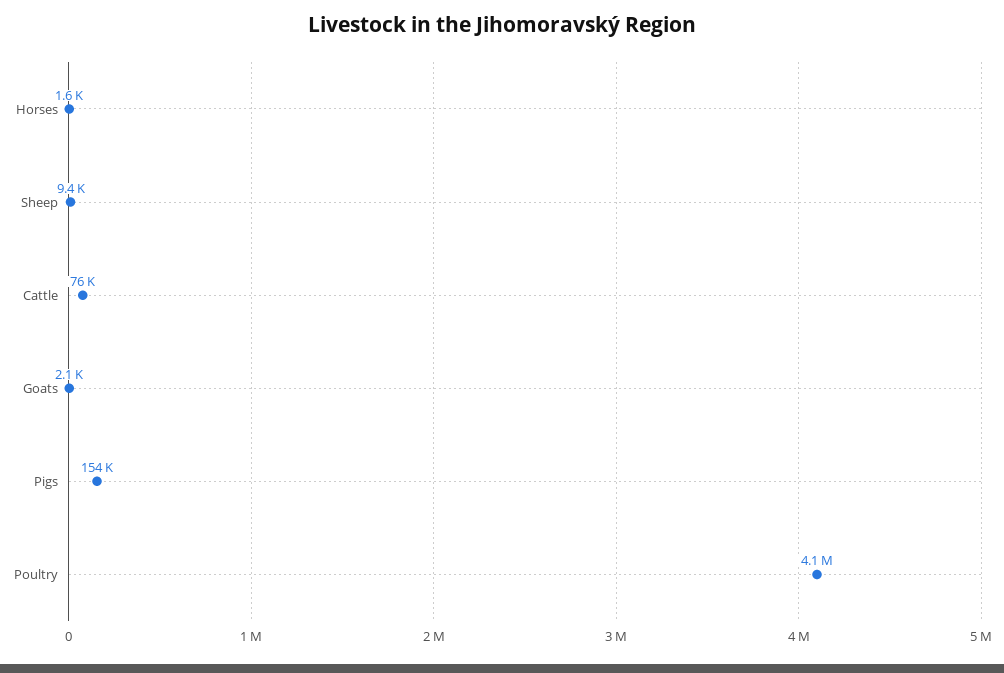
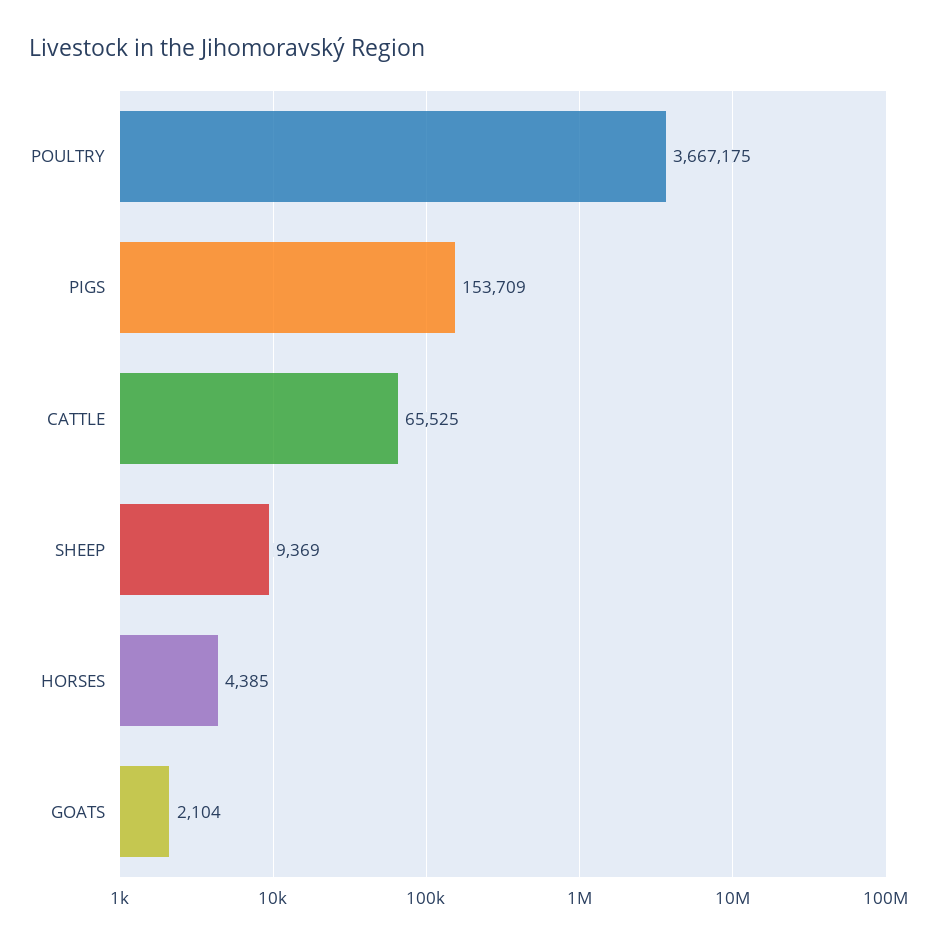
Horses: 1600 -> 4385
Cattle: 76000 -> 65525
Poultry: 4100000 -> 3667175

